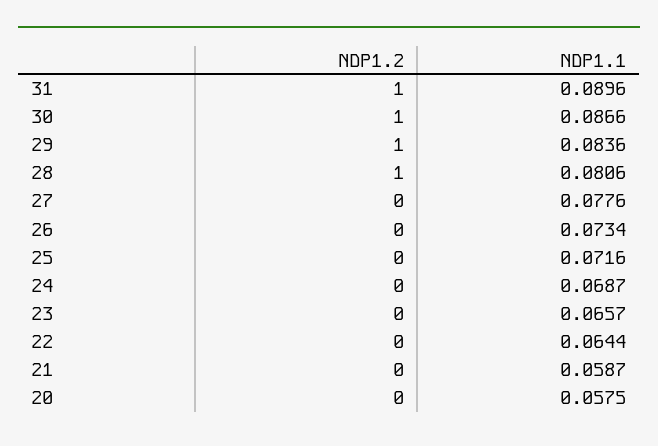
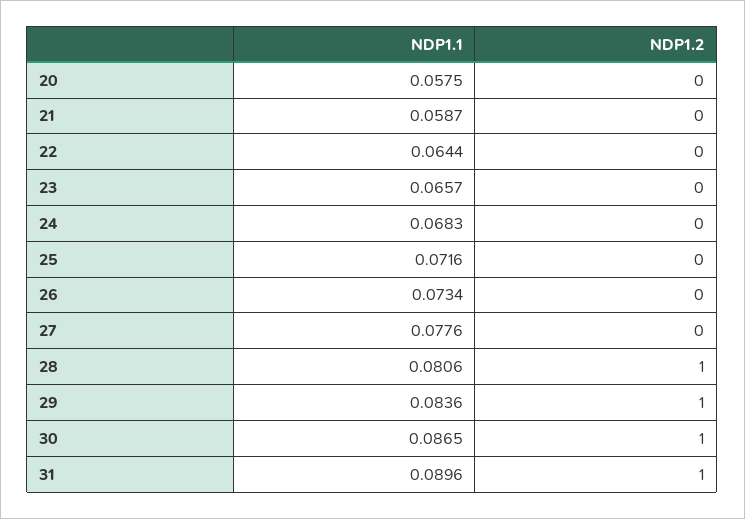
NDP1.1, 30: 0.0866 -> 0.0865
NDP1.1, 24: 0.0687 -> 0.0683

